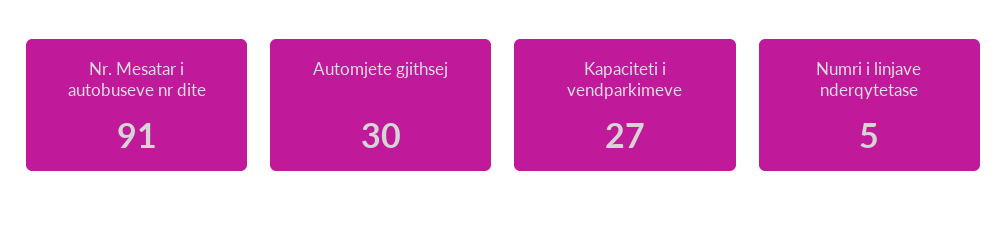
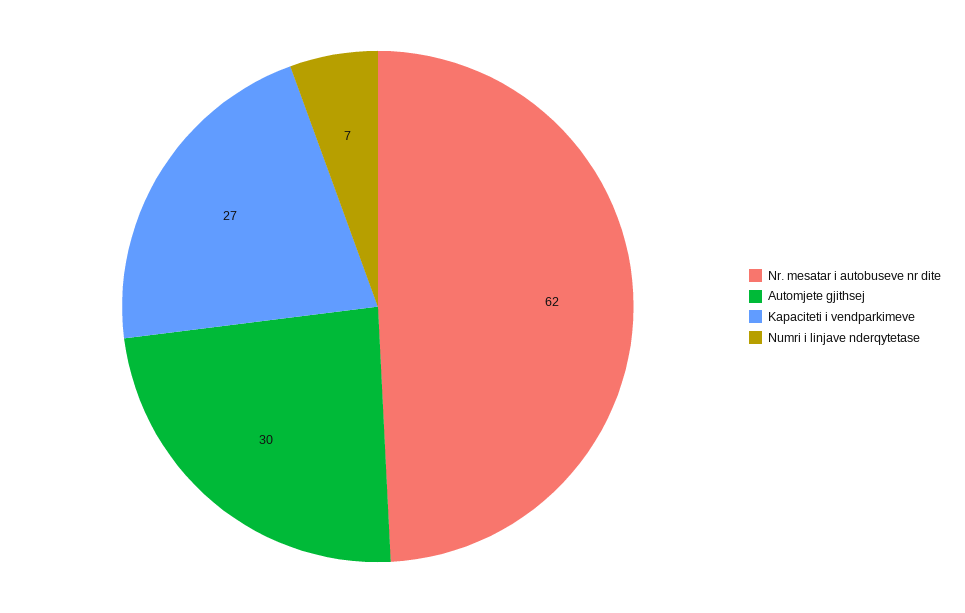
Nr. Mesatar i autobuseve nr dite: 91 -> 62
Numri i linjave nderqytetase: 5 -> 7

